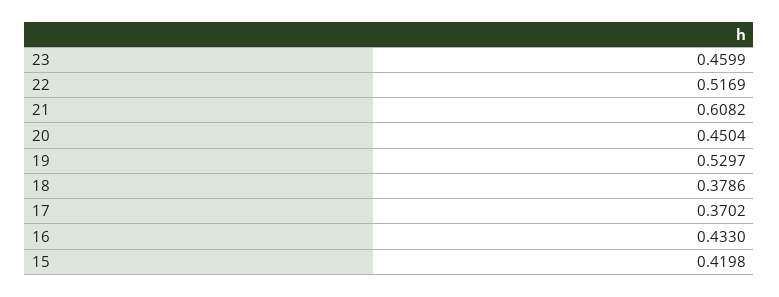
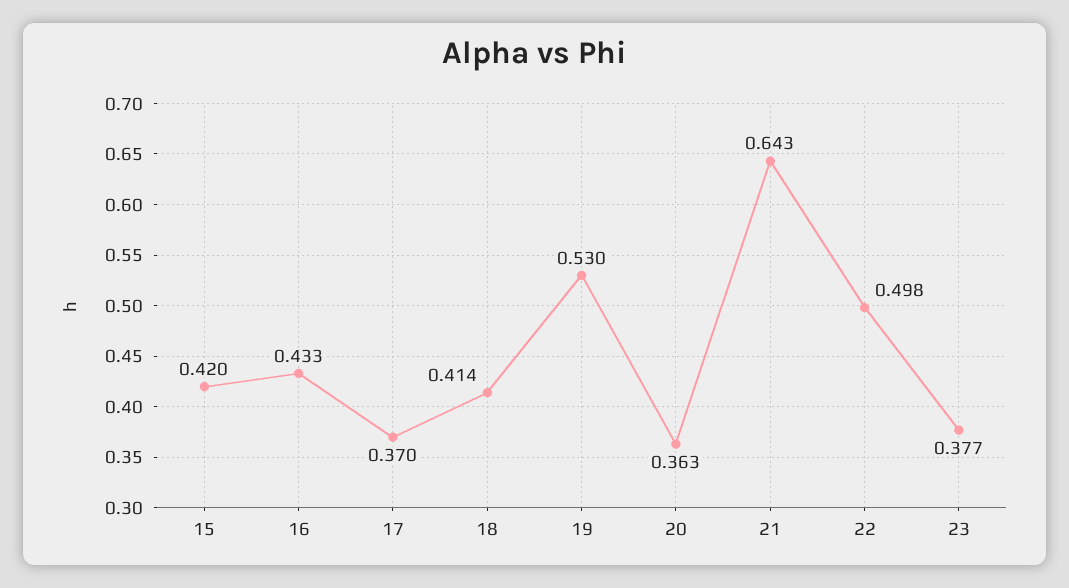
23: 0.4599 -> 0.377
22: 0.5169 -> 0.498
21: 0.6082 -> 0.643
20: 0.4504 -> 0.363
18: 0.3786 -> 0.414

